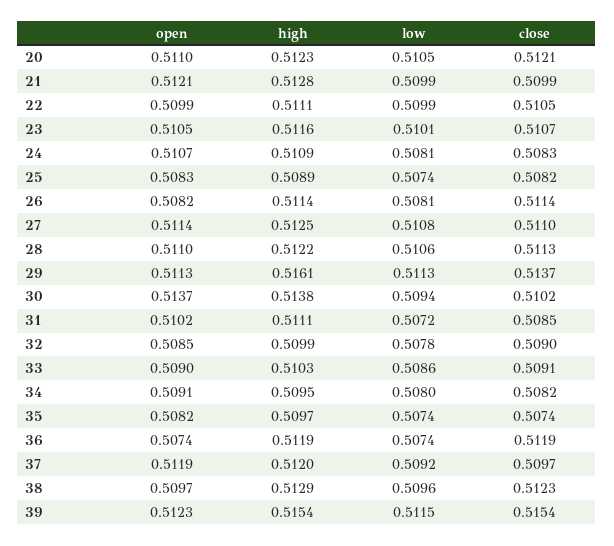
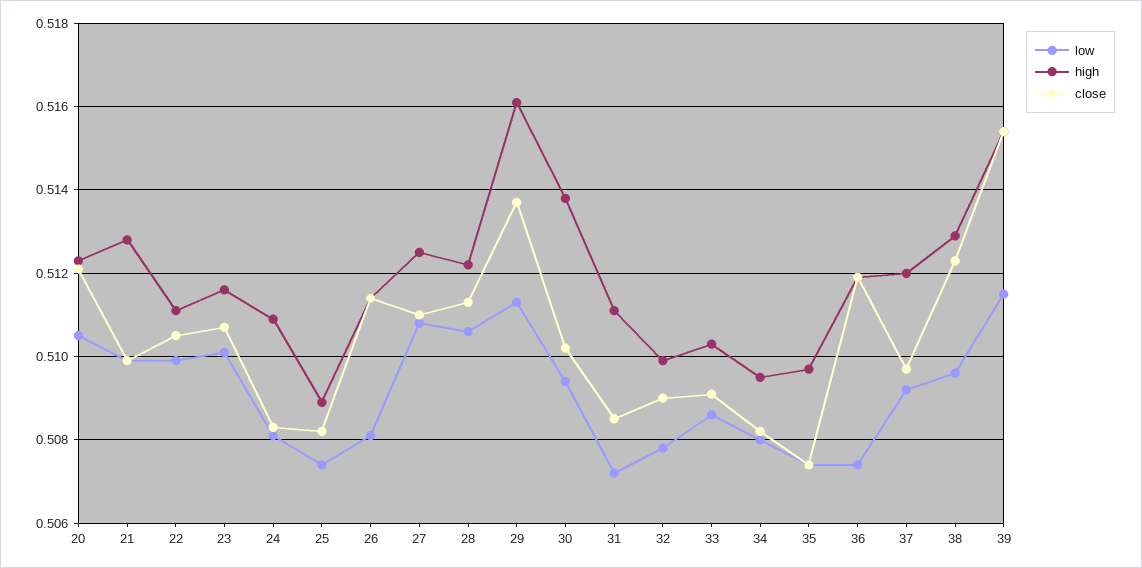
open, 20: 0.511 -> none
open, 21: 0.5121 -> none
open, 22: 0.5099 -> none
open, 23: 0.5105 -> none
open, 24: 0.5107 -> none
open, 25: 0.5083 -> none
open, 26: 0.5082 -> none
open, 27: 0.5114 -> none
open, 28: 0.511 -> none
open, 29: 0.5113 -> none
open, 30: 0.5137 -> none
open, 31: 0.5102 -> none
open, 32: 0.5085 -> none
open, 33: 0.509 -> none
open, 34: 0.5091 -> none
open, 35: 0.5082 -> none
open, 36: 0.5074 -> none
open, 37: 0.5119 -> none
open, 38: 0.5097 -> none
open, 39: 0.5123 -> none

